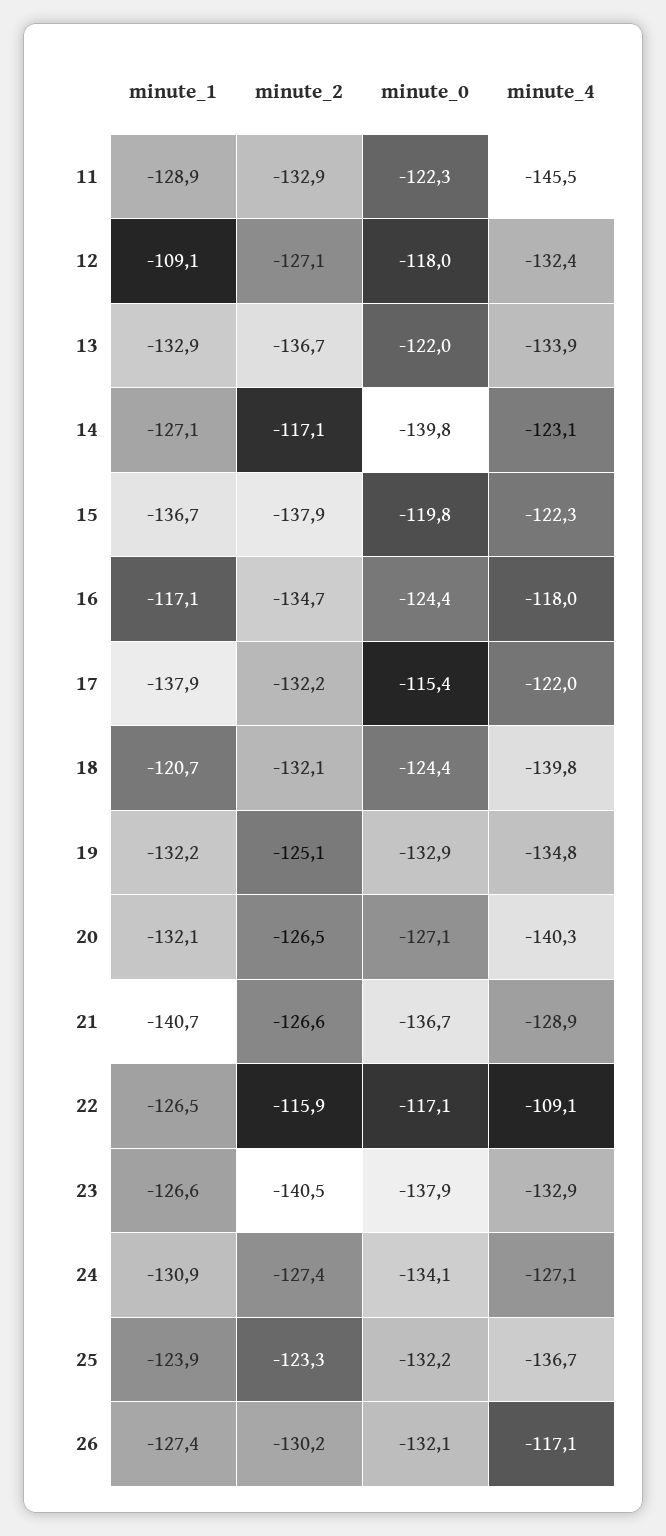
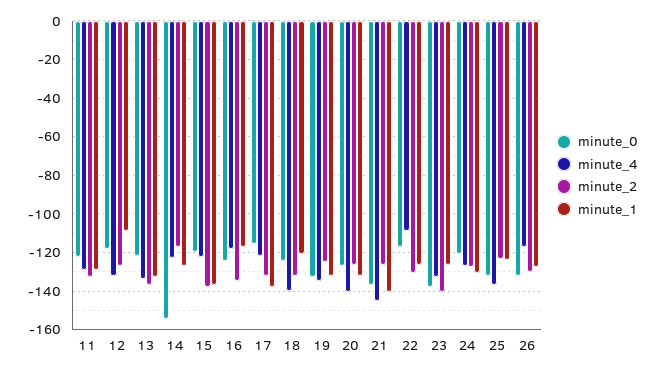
minute_4, 11: -145.5 -> -130
minute_0, 14: -139.8 -> -155
minute_4, 21: -128.9 -> -145
minute_2, 22: -115.9 -> -130
minute_0, 24: -134.1 -> -120

